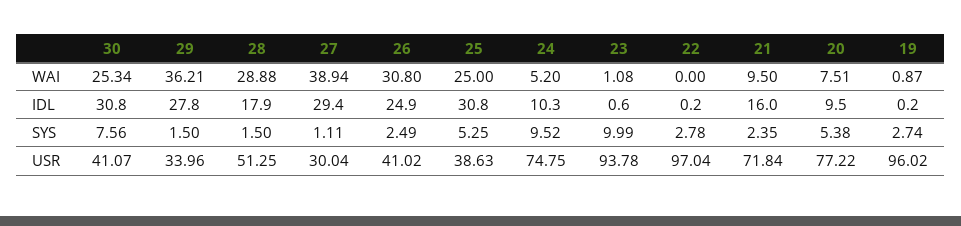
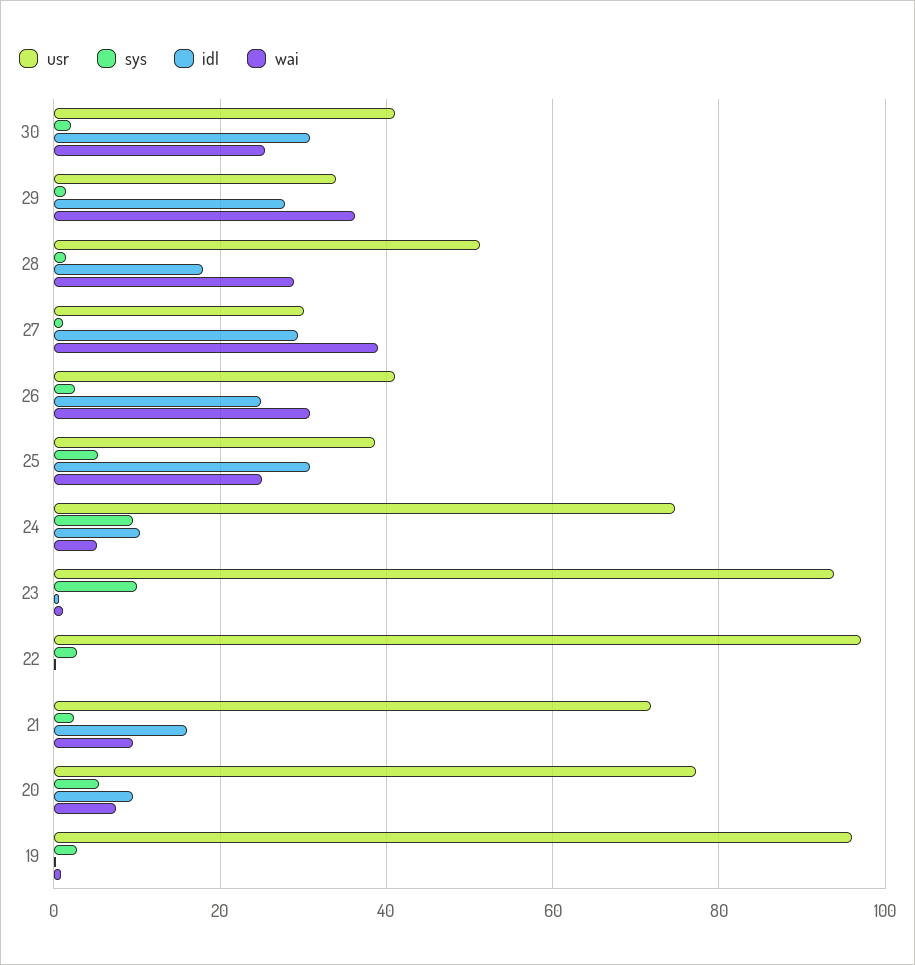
SYS, 30: 7.56 -> 2

